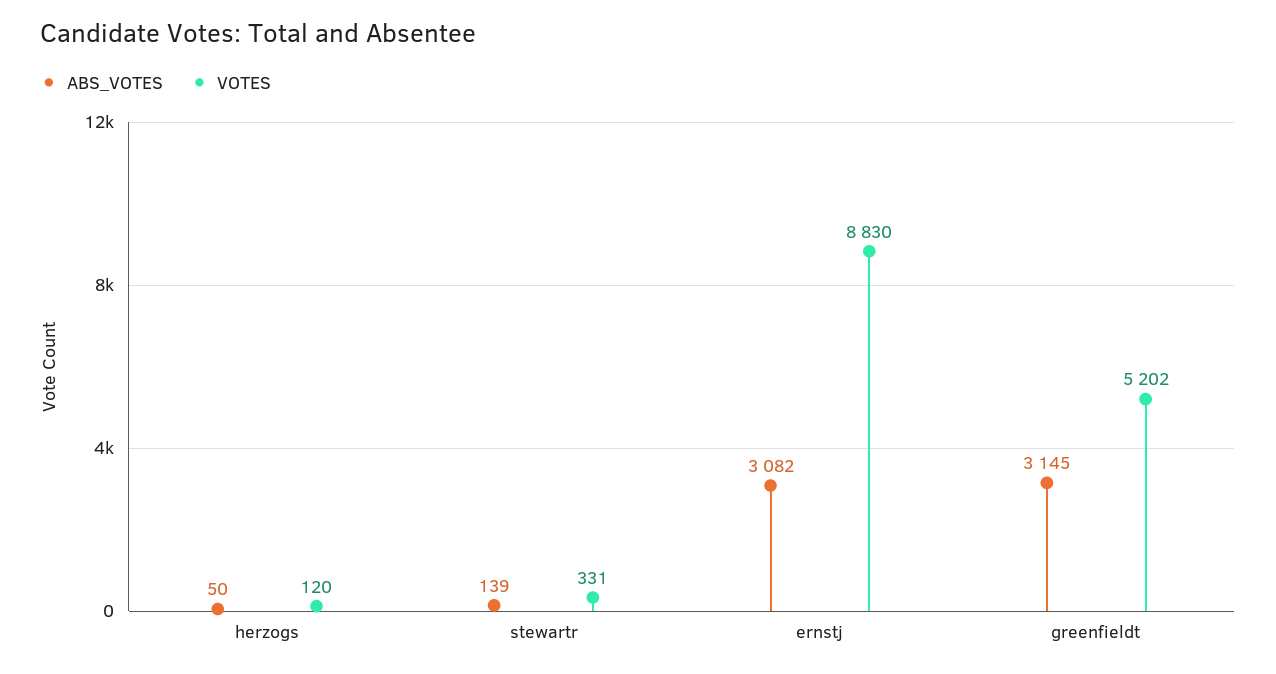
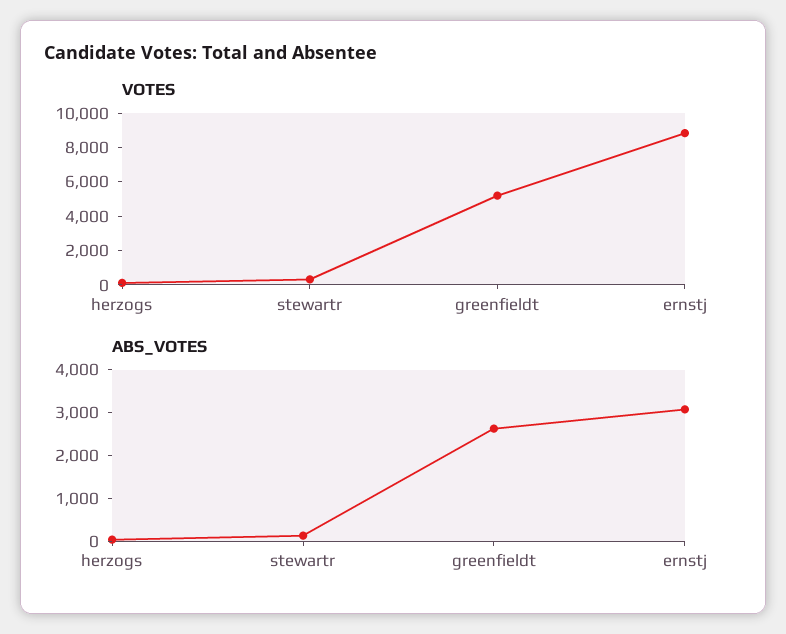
ABS_VOTES, greenfieldt: 3145 -> 2600

